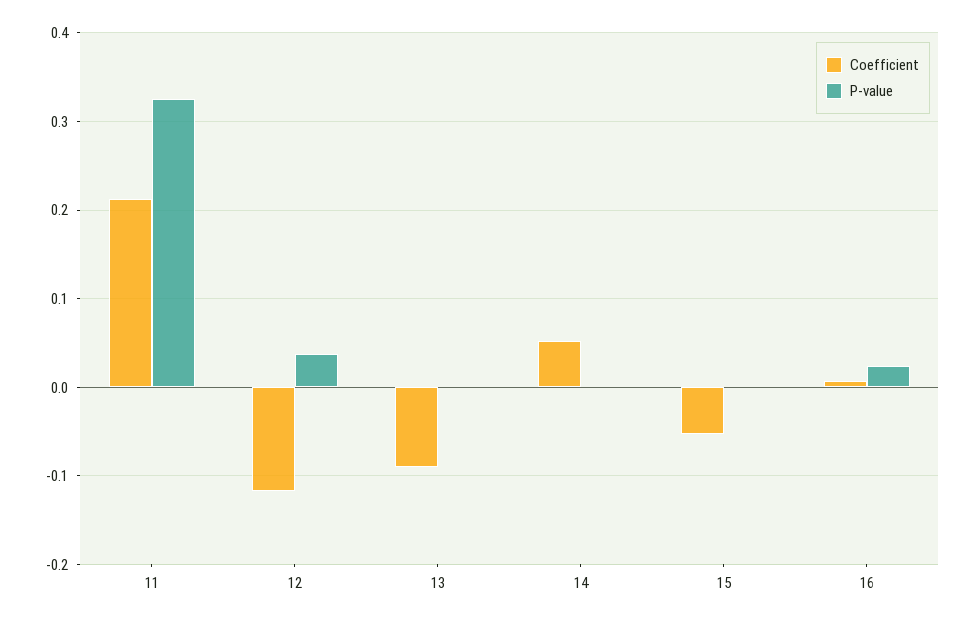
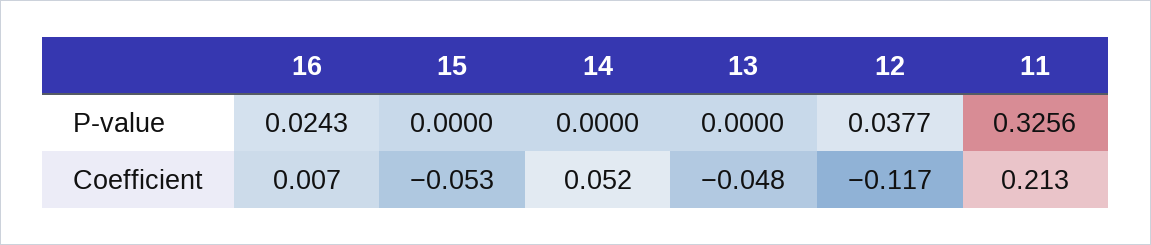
Coefficient, 13: -0.09 -> -0.048

